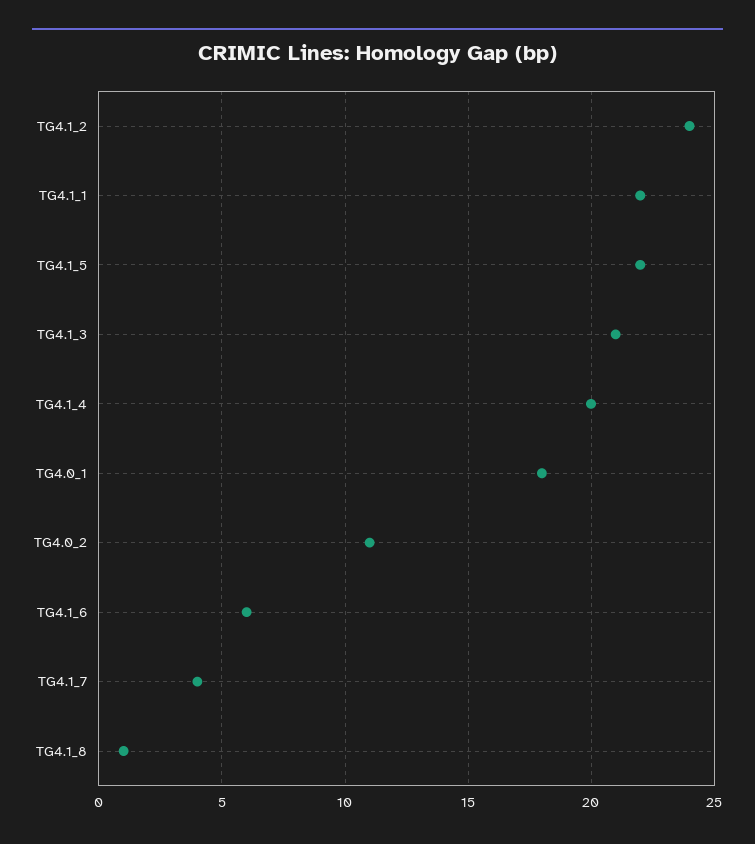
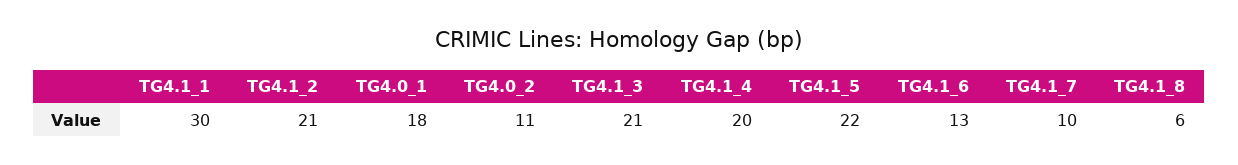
TG4.1_2: 24 -> 21
TG4.1_1: 22 -> 30
TG4.1_6: 6 -> 13
TG4.1_7: 4 -> 10
TG4.1_8: 1 -> 6

